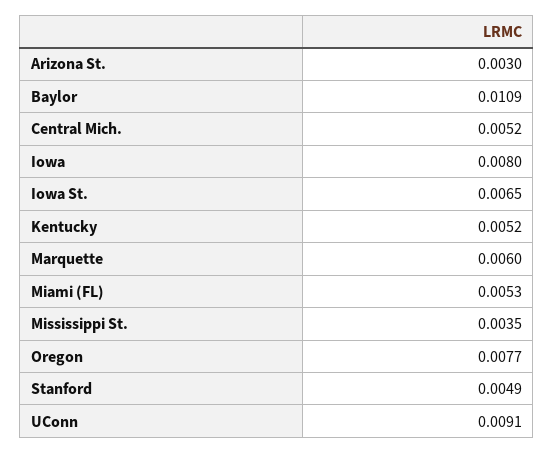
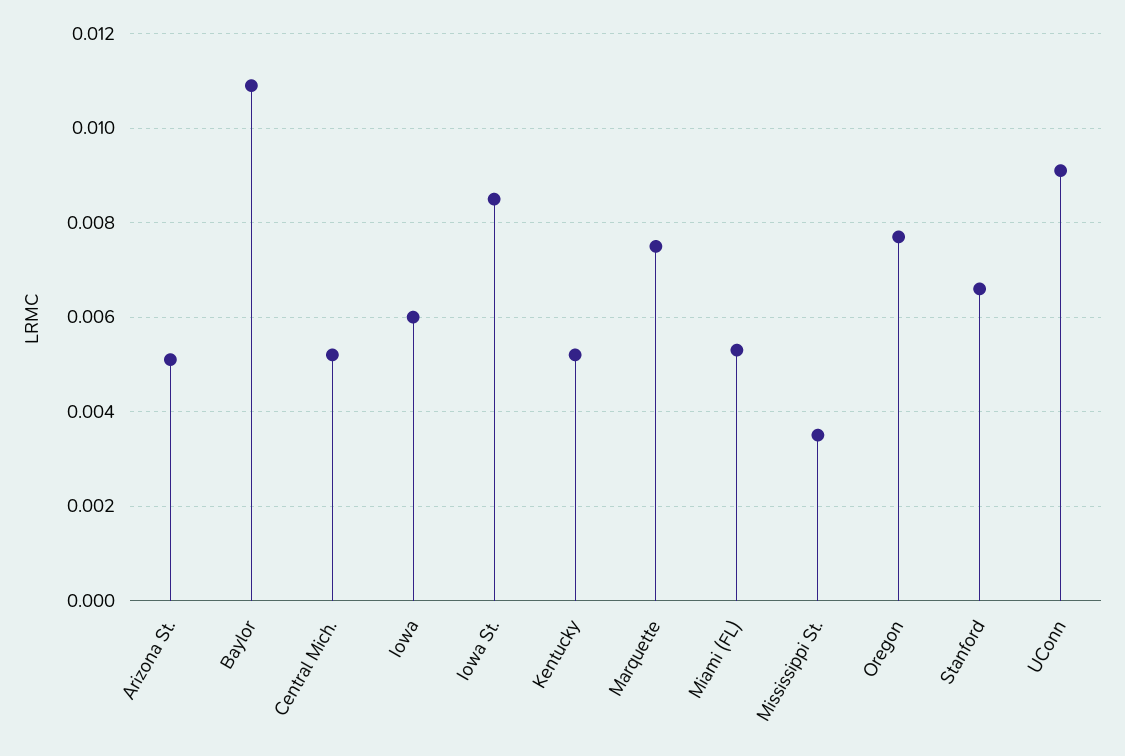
Arizona St.: 0.003 -> 0.005
Iowa: 0.008 -> 0.006
Iowa St.: 0.0065 -> 0.0085
Marquette: 0.006 -> 0.0075
Stanford: 0.0049 -> 0.0065

